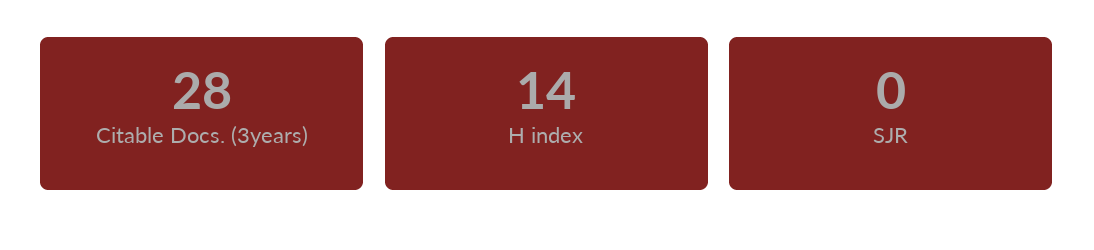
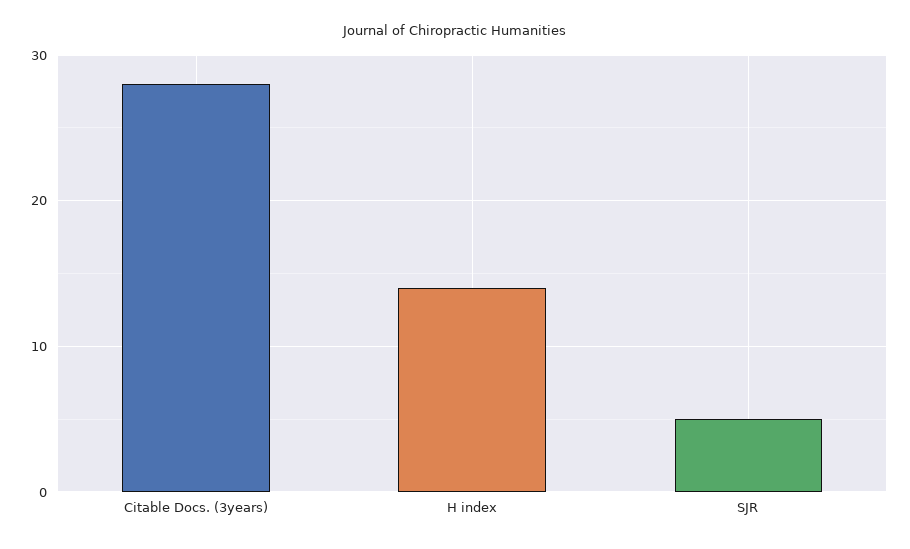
SJR: 0 -> 5

